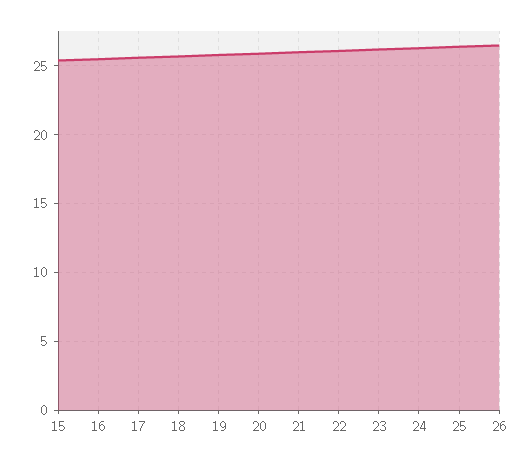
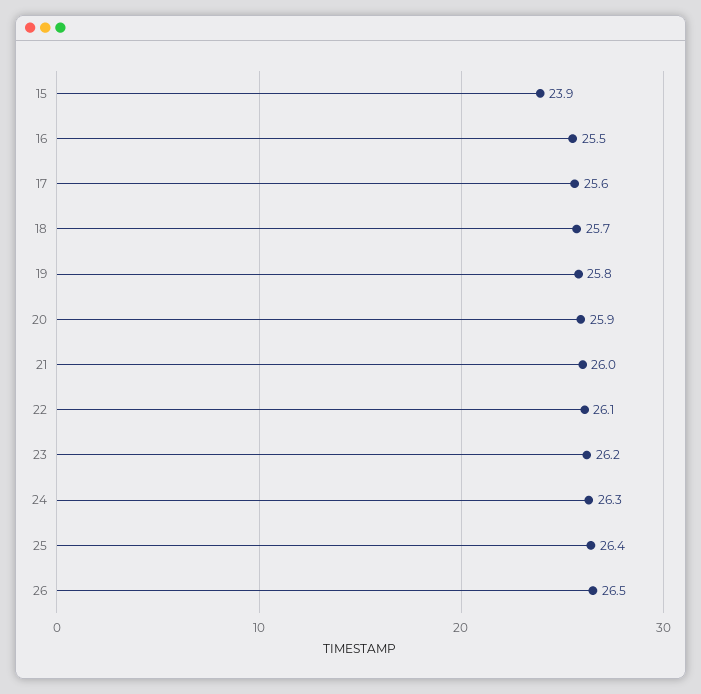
15: 25.5 -> 23.9

